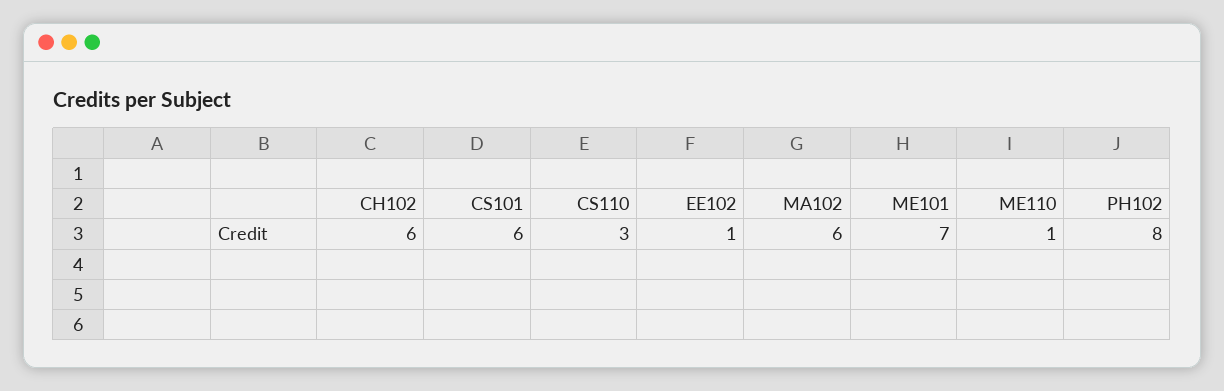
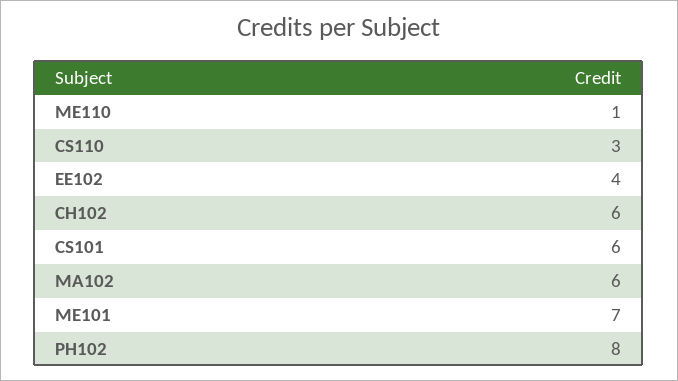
EE102: 1 -> 4

